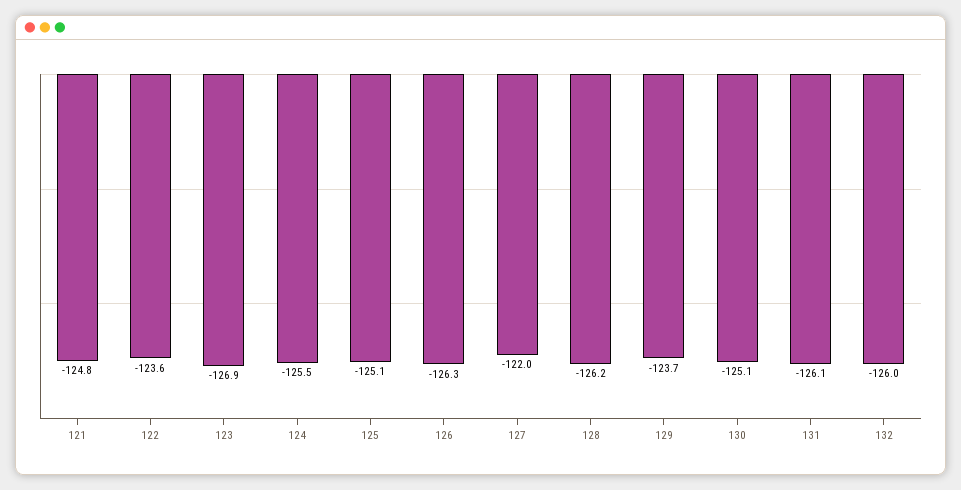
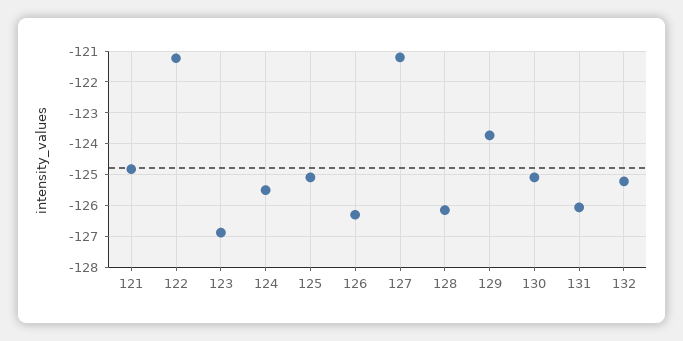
122: -123.6 -> -121.2
127: -122 -> -121.2
132: -126 -> -125.2

